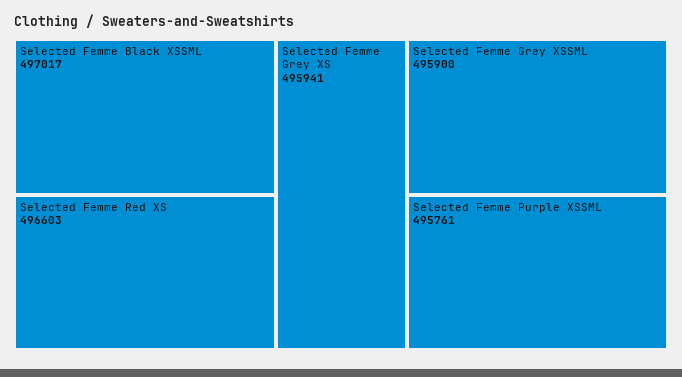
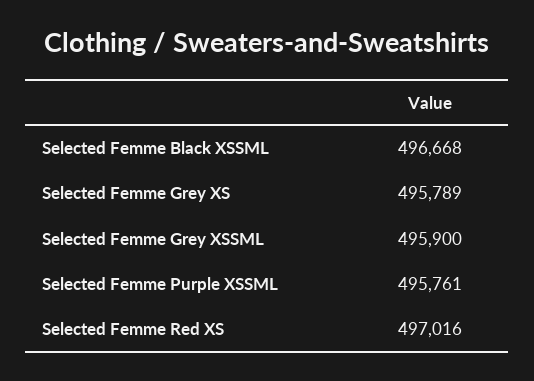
Selected Femme Black XSSML: 497017 -> 496668
Selected Femme Red XS: 496603 -> 497016
Selected Femme Grey XS: 495941 -> 495789

